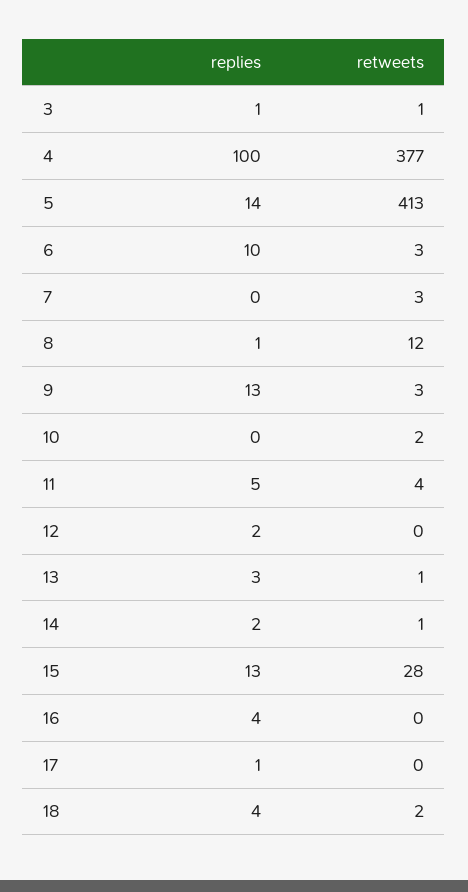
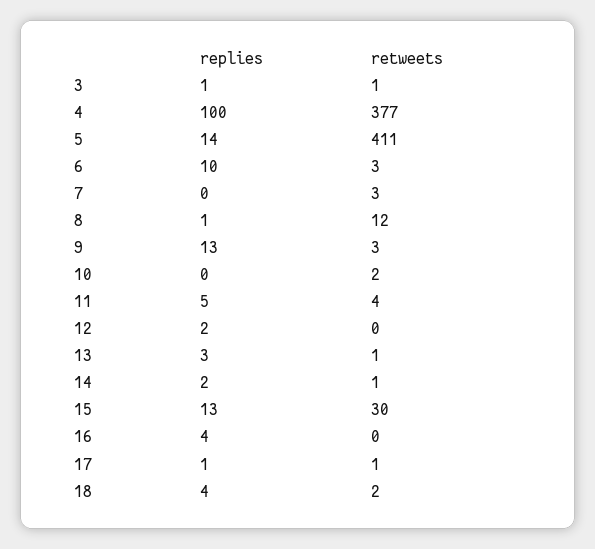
retweets, 5: 413 -> 411
retweets, 15: 28 -> 30
retweets, 17: 0 -> 1

